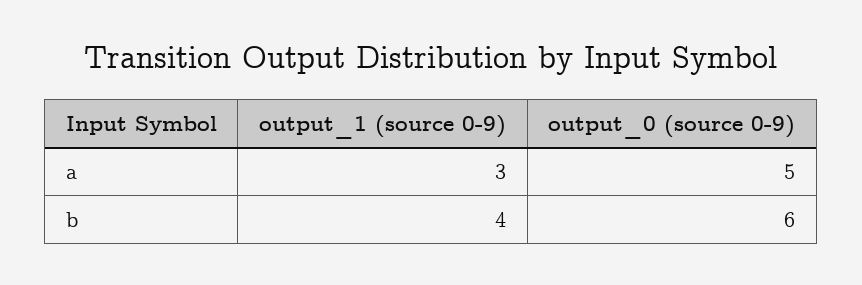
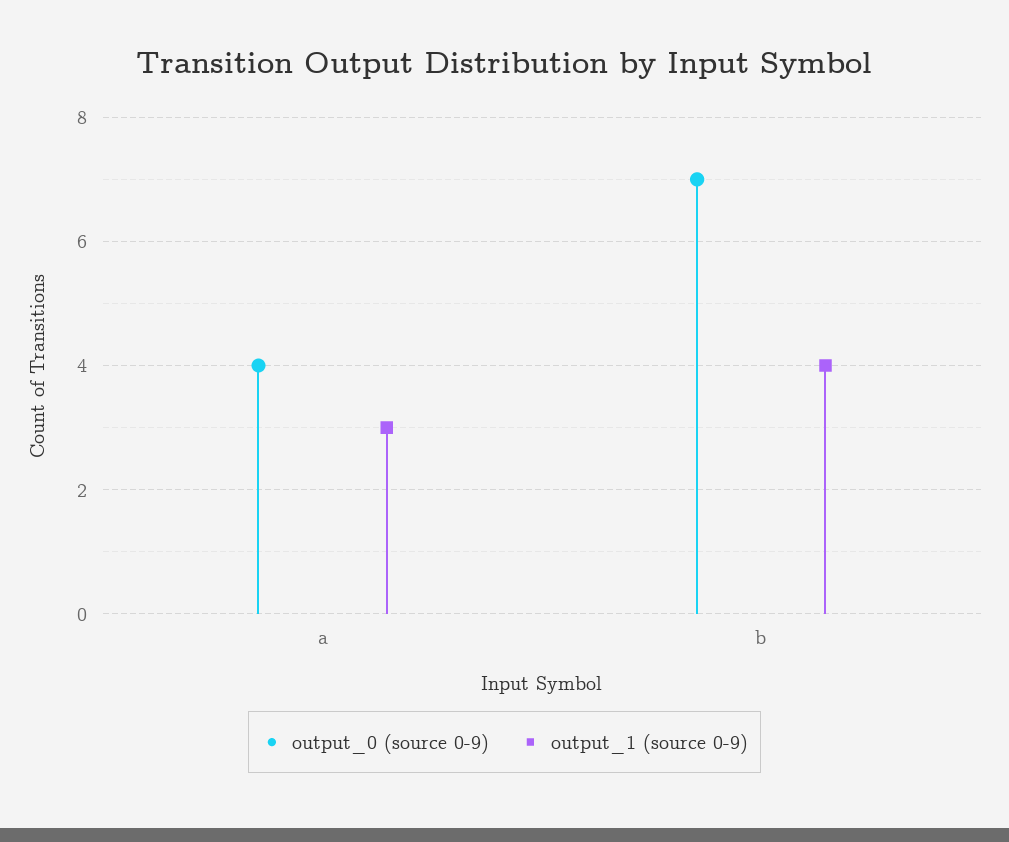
output_0 (source 0-9), a: 5 -> 4
output_0 (source 0-9), b: 6 -> 7

